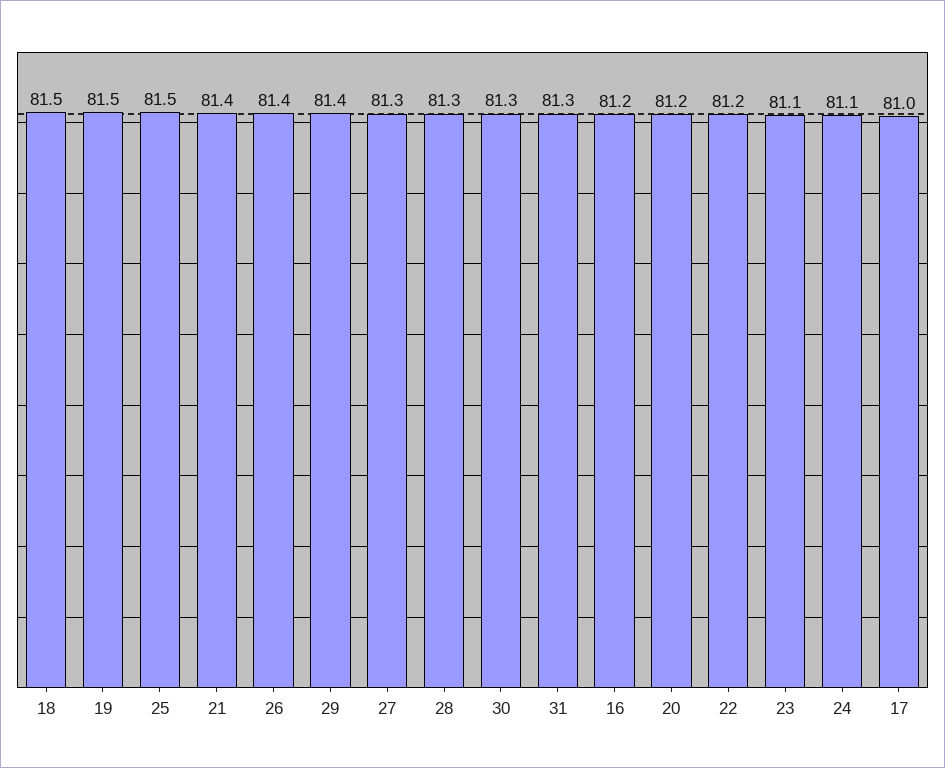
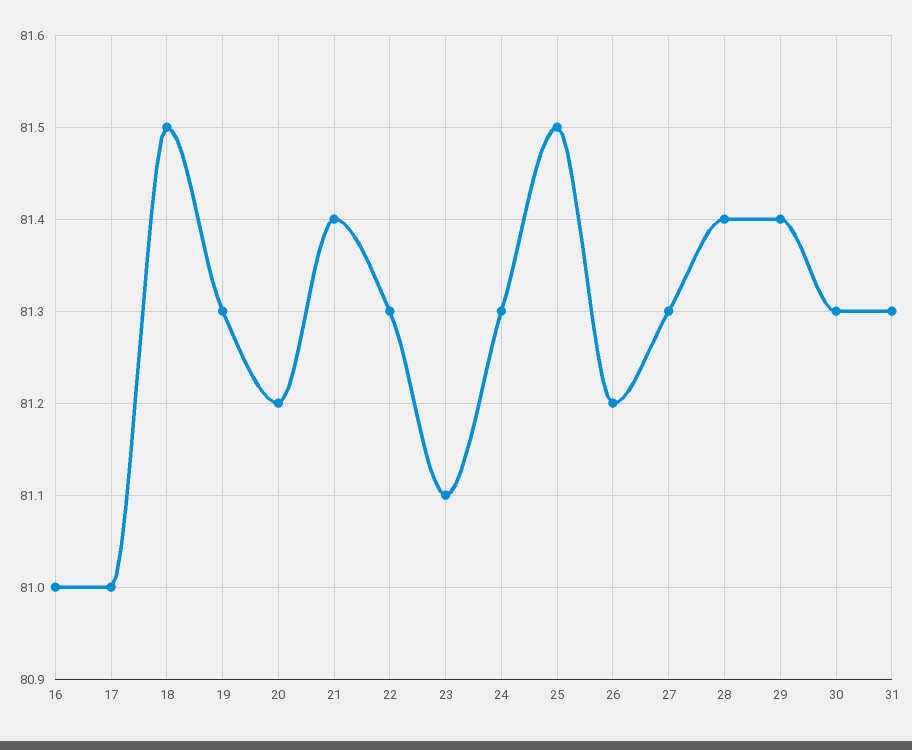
19: 81.5 -> 81.3
26: 81.4 -> 81.2
28: 81.3 -> 81.4
16: 81.2 -> 81
22: 81.2 -> 81.3
24: 81.1 -> 81.3

